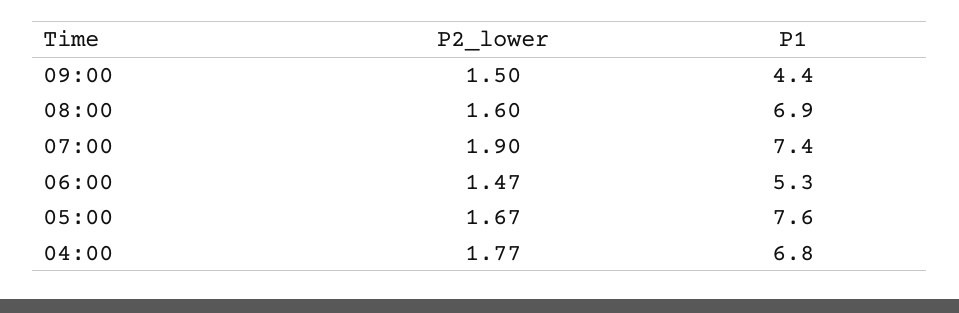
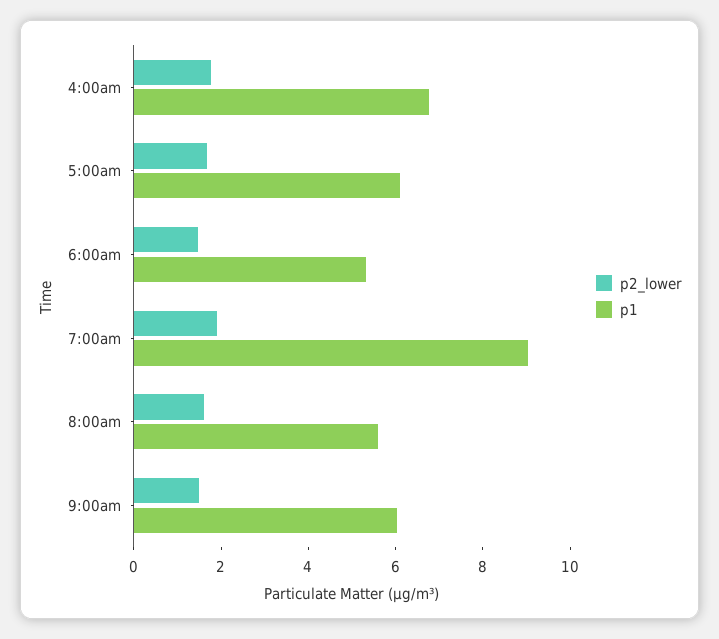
P1, 09:00: 4.4 -> 6
P1, 08:00: 6.9 -> 5.5
P1, 07:00: 7.4 -> 9
P1, 05:00: 7.6 -> 6

